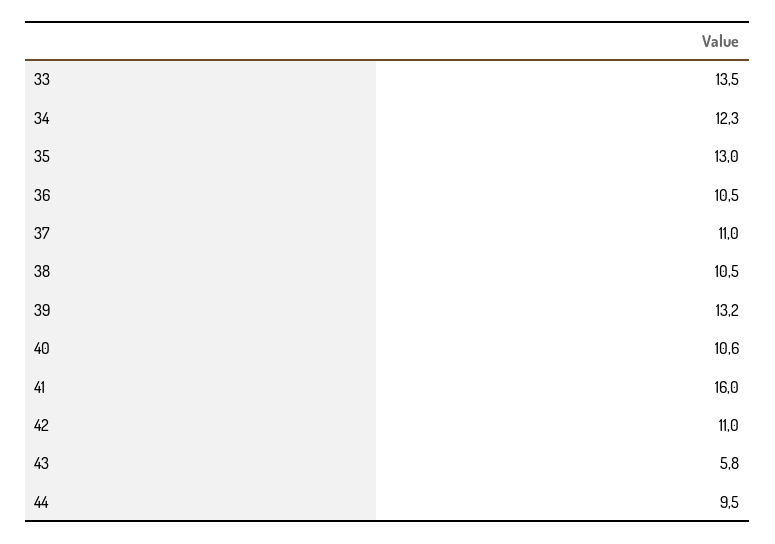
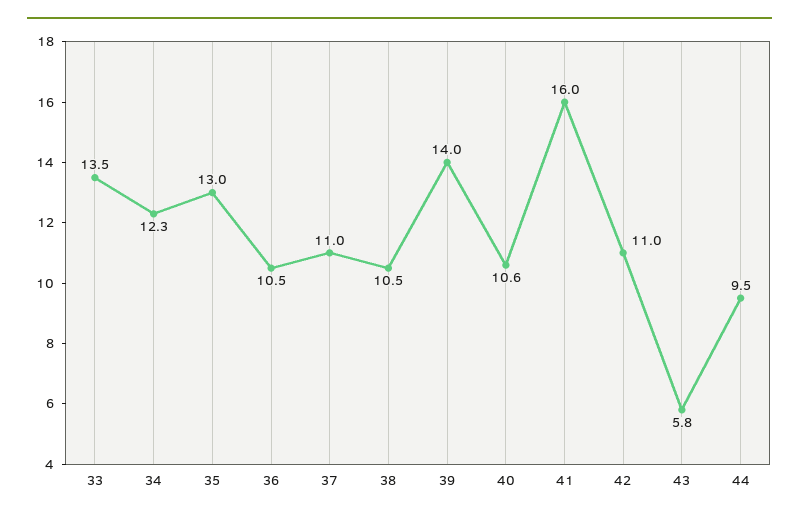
39: 13.2 -> 14

